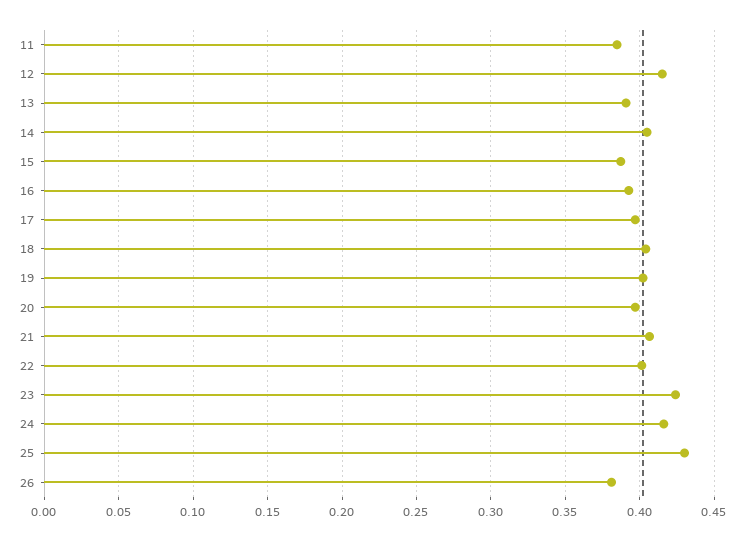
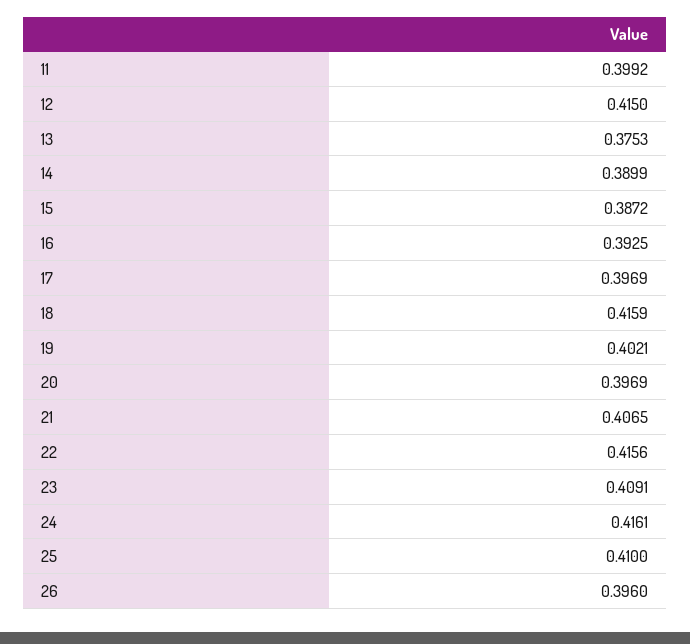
11: 0.385 -> 0.3992
13: 0.39 -> 0.3753
14: 0.405 -> 0.3899
18: 0.405 -> 0.4159
22: 0.4 -> 0.4156
23: 0.425 -> 0.4091
25: 0.43 -> 0.41
26: 0.38 -> 0.396

